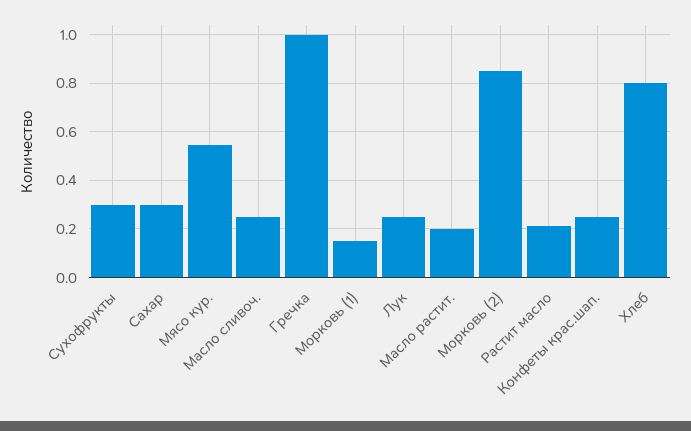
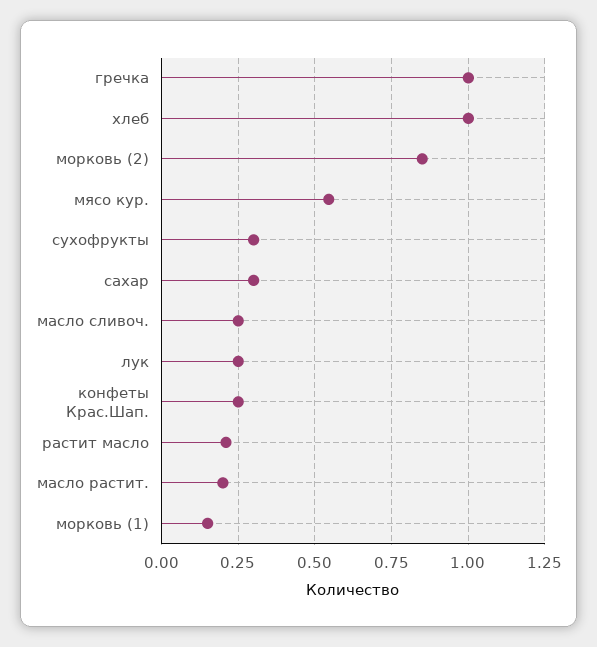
Хлеб: 0.8 -> 1

